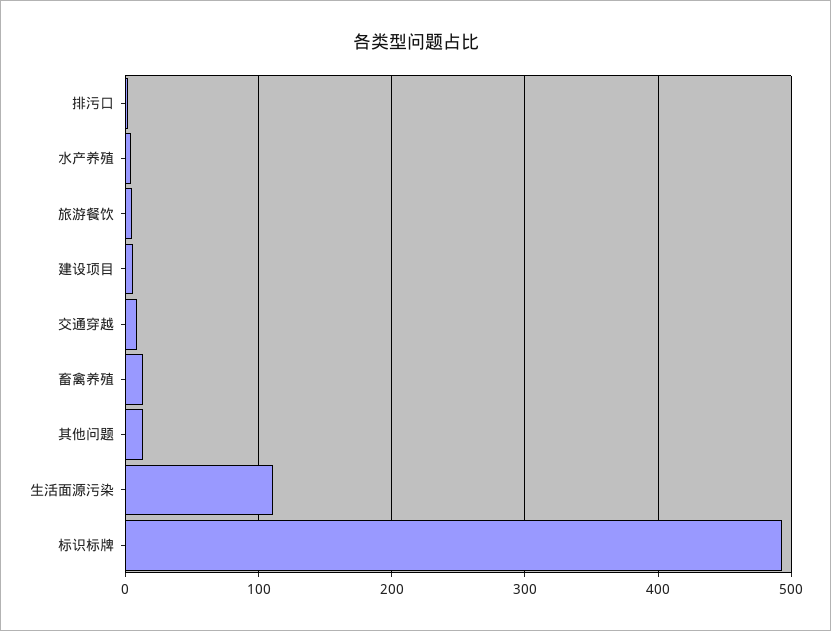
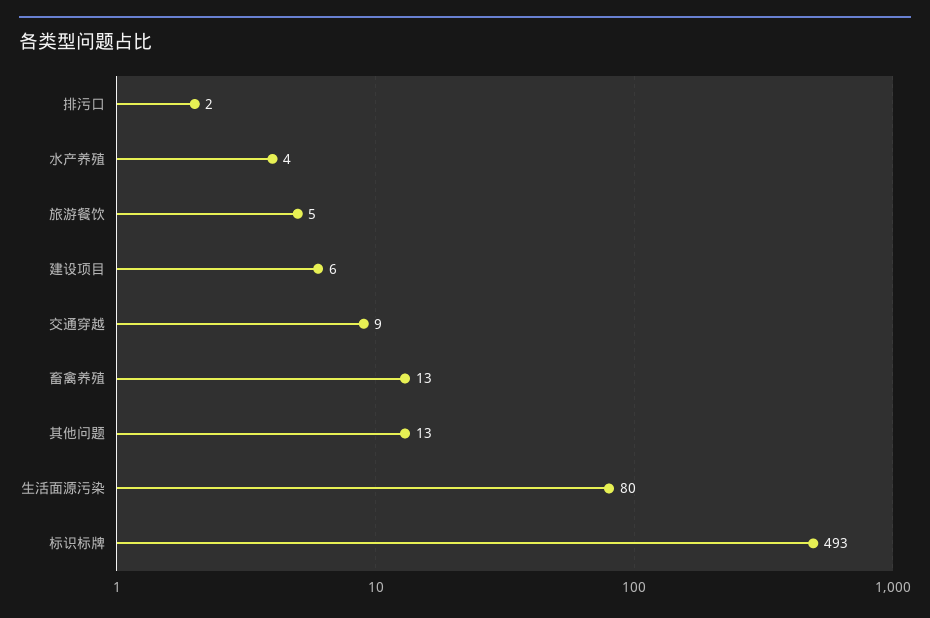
生活面源污染: 110 -> 80

